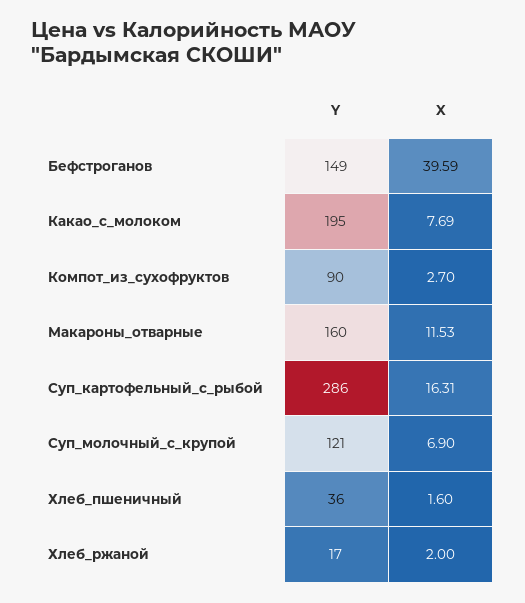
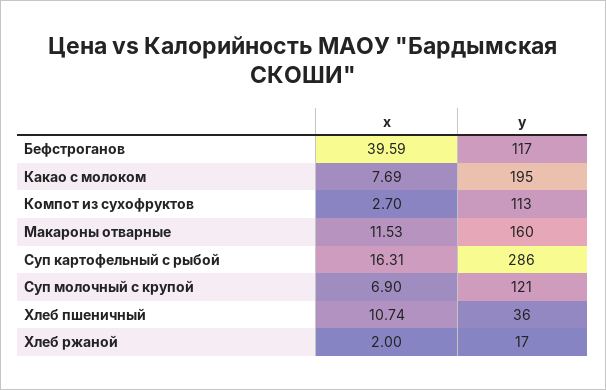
Y, Бефстроганов: 149 -> 117
Y, Компот_из_сухофруктов: 90 -> 113
X, Хлеб_пшеничный: 1.6 -> 10.74

